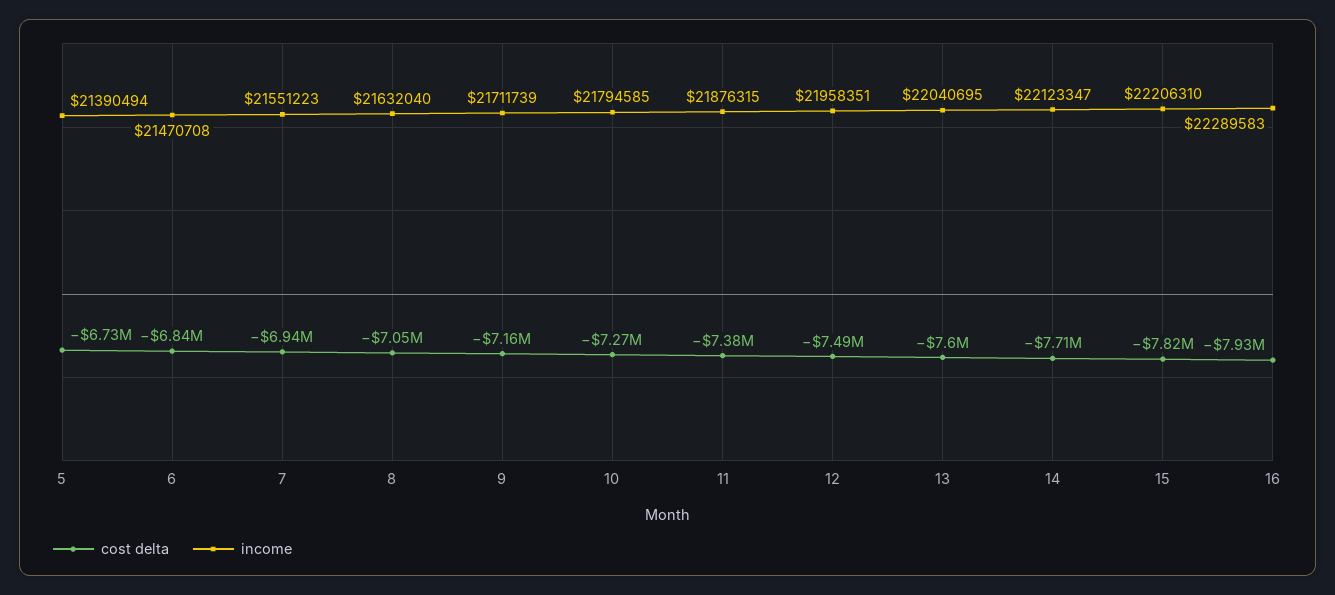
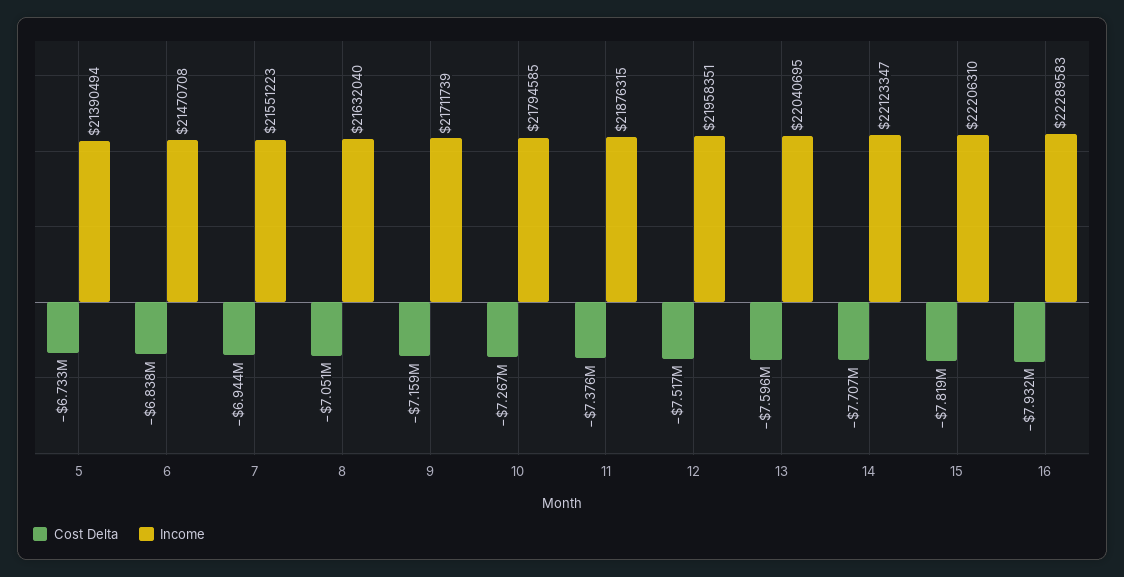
cost delta, 12: -7490000 -> -7517000

